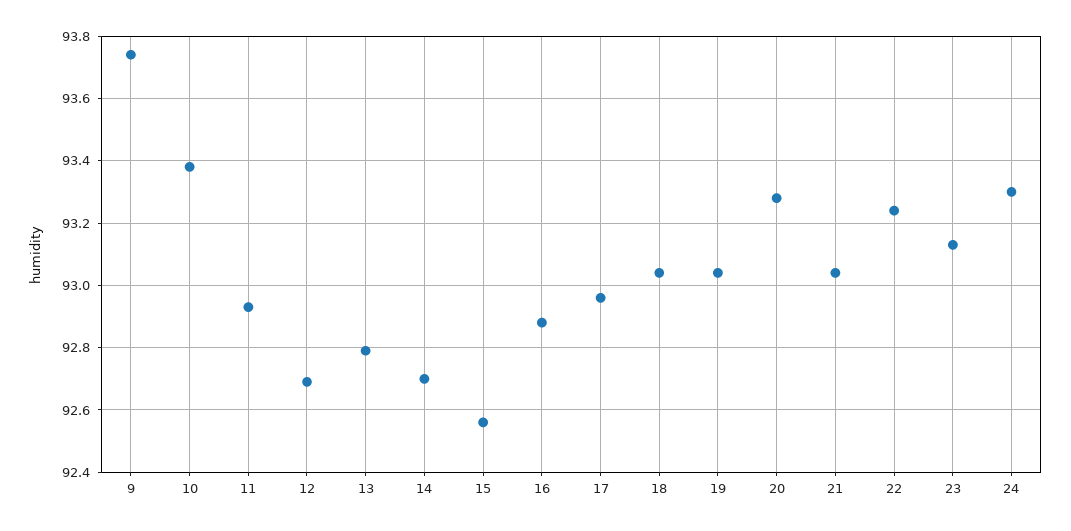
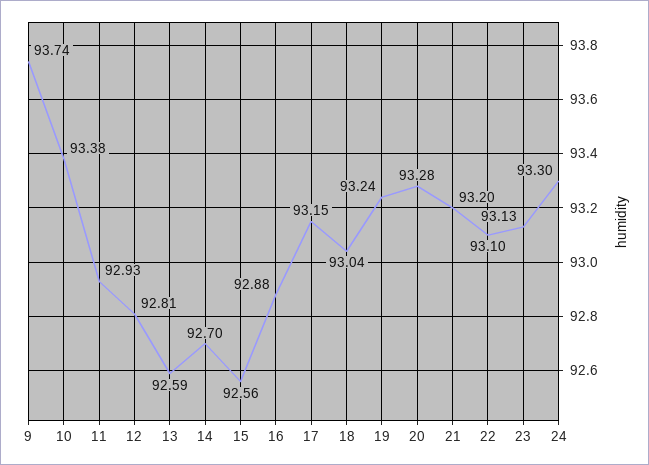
12: 92.7 -> 92.81
13: 92.8 -> 92.59
17: 92.95 -> 93.15
19: 93.05 -> 93.24
21: 93.05 -> 93.2
22: 93.25 -> 93.1

